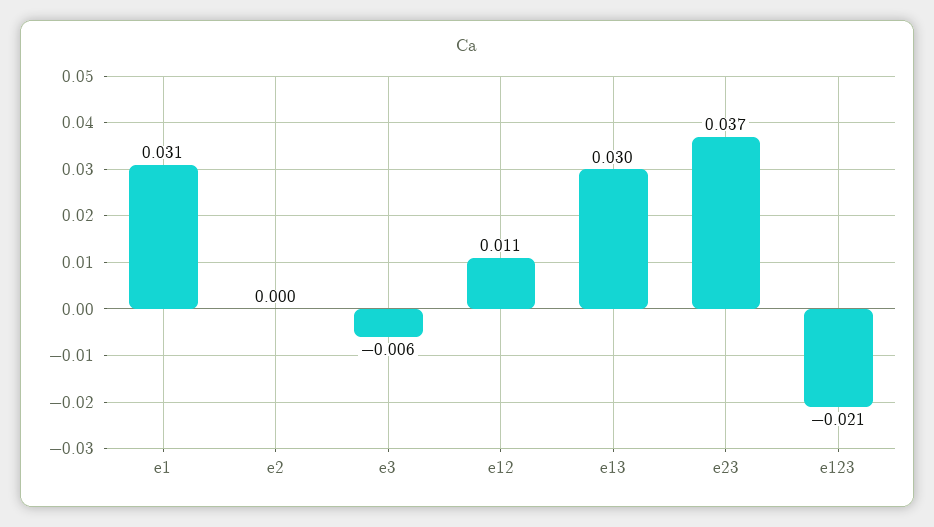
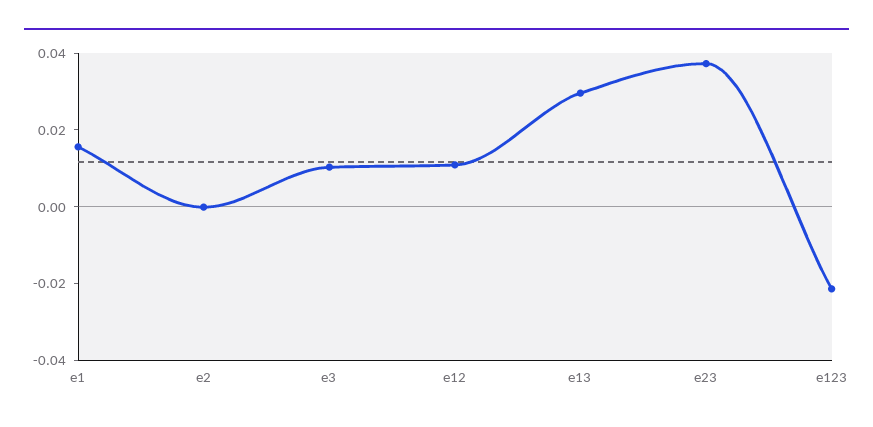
e1: 0.031 -> 0.015
e3: -0.006 -> 0.01

